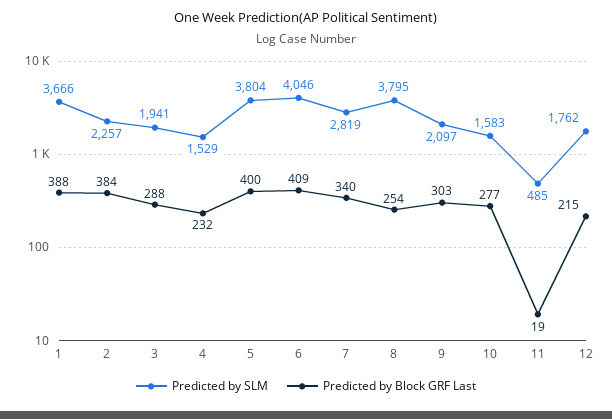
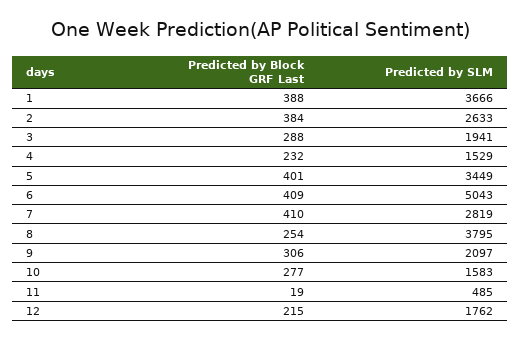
Predicted by SLM, 2: 2257 -> 2633
Predicted by SLM, 5: 3804 -> 3449
Predicted by Block GRF Last, 5: 400 -> 401
Predicted by SLM, 6: 4046 -> 5043
Predicted by Block GRF Last, 7: 340 -> 410
Predicted by Block GRF Last, 9: 303 -> 306

